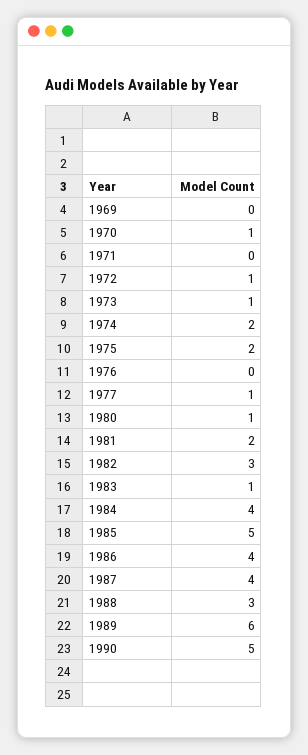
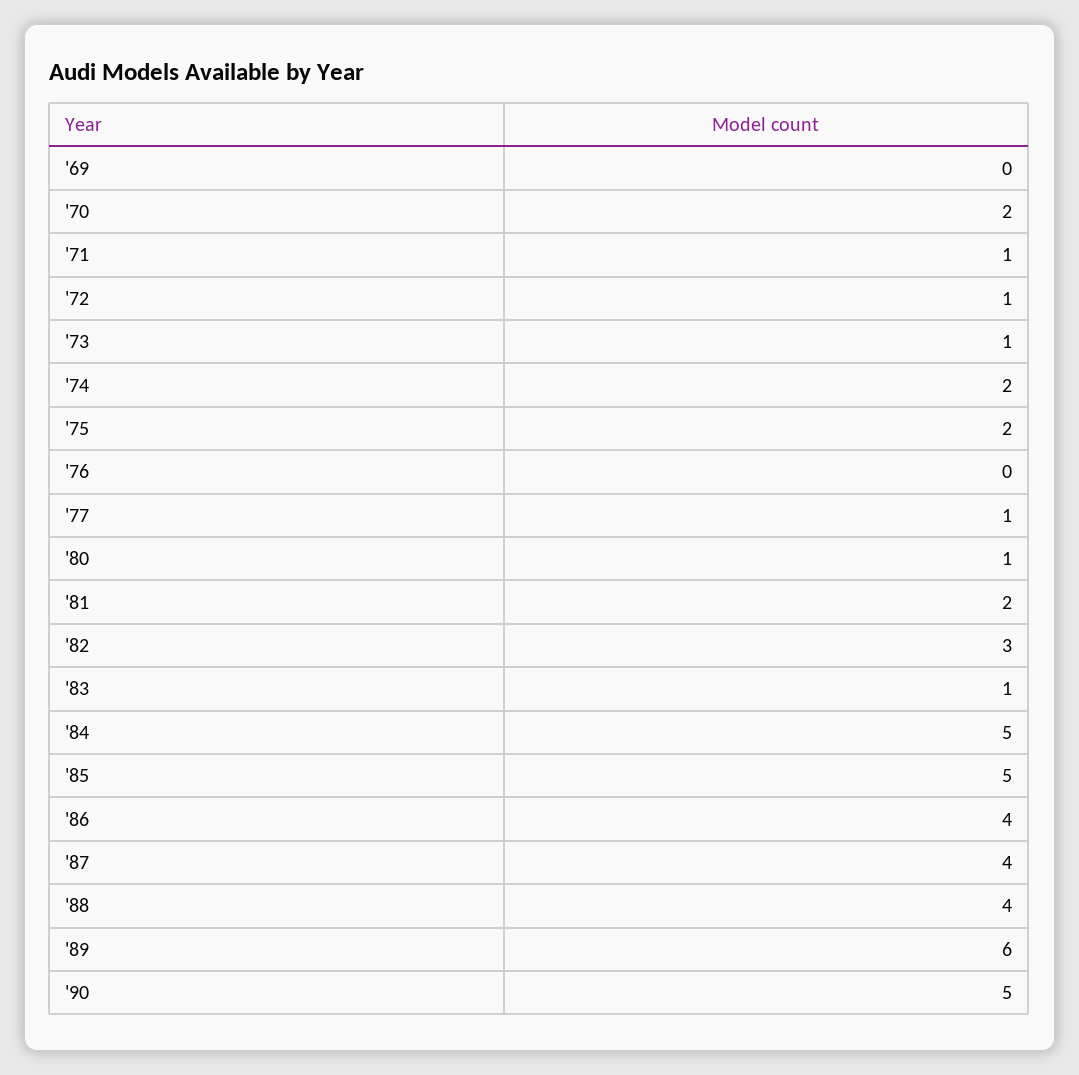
1970: 1 -> 2
1971: 0 -> 1
1984: 4 -> 5
1988: 3 -> 4

